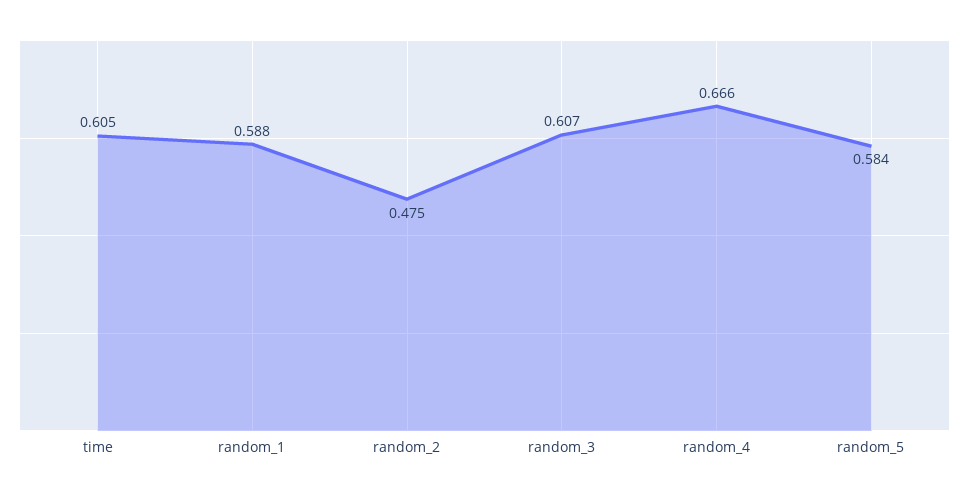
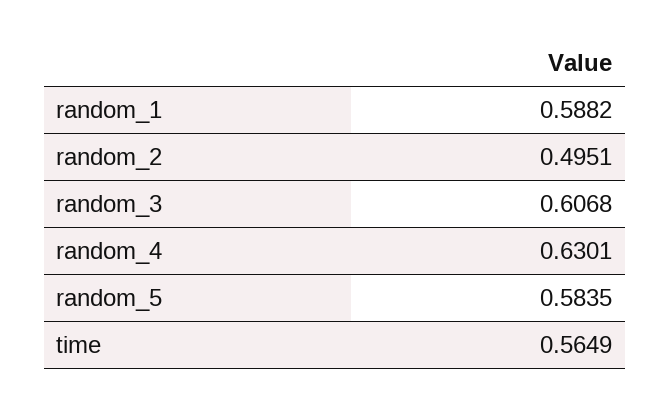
time: 0.605 -> 0.5649
random_2: 0.475 -> 0.4951
random_4: 0.666 -> 0.6301

